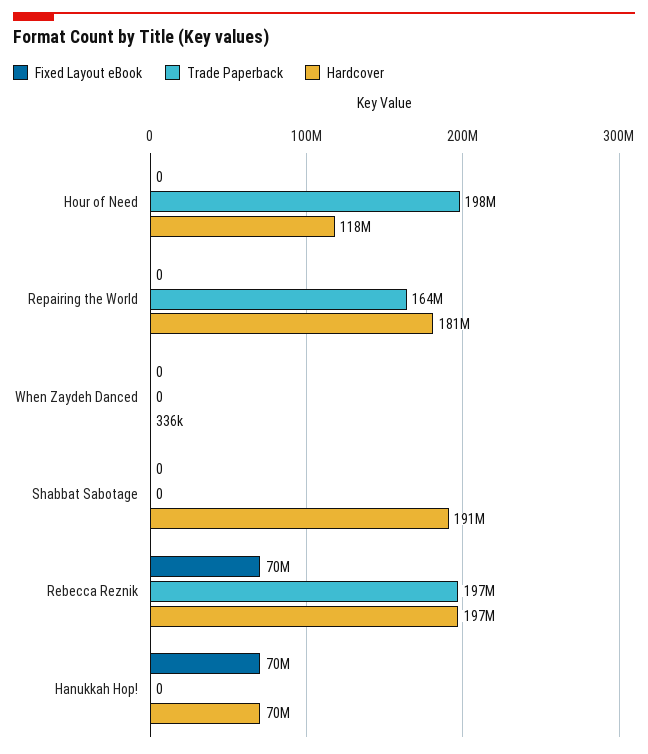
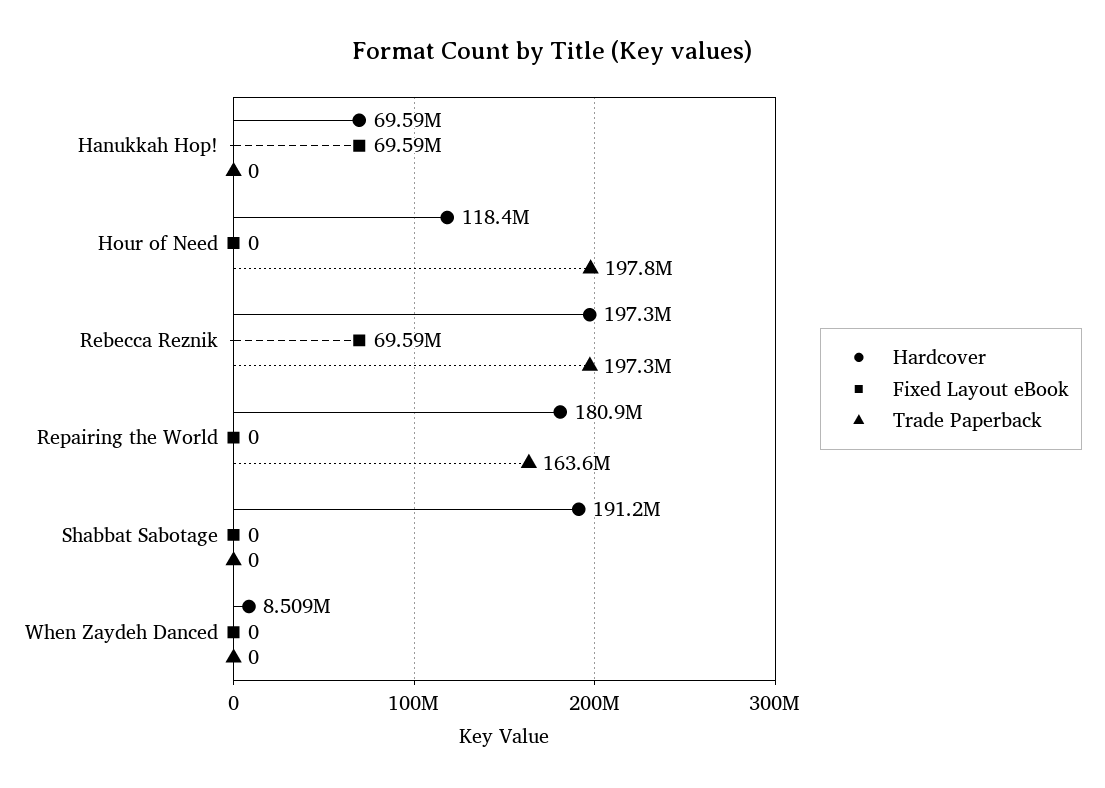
Hardcover, When Zaydeh Danced: 336000 -> 8509000

